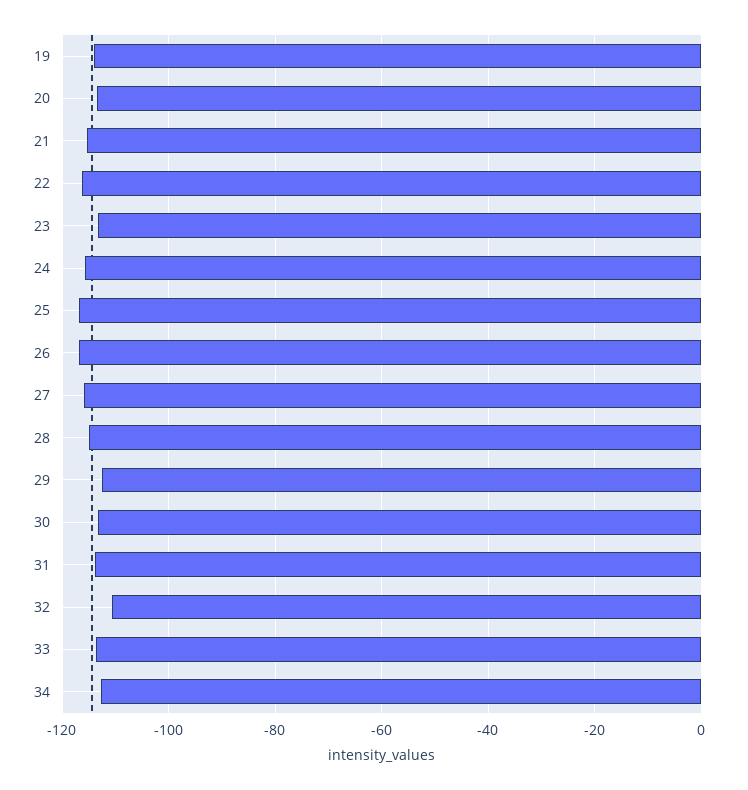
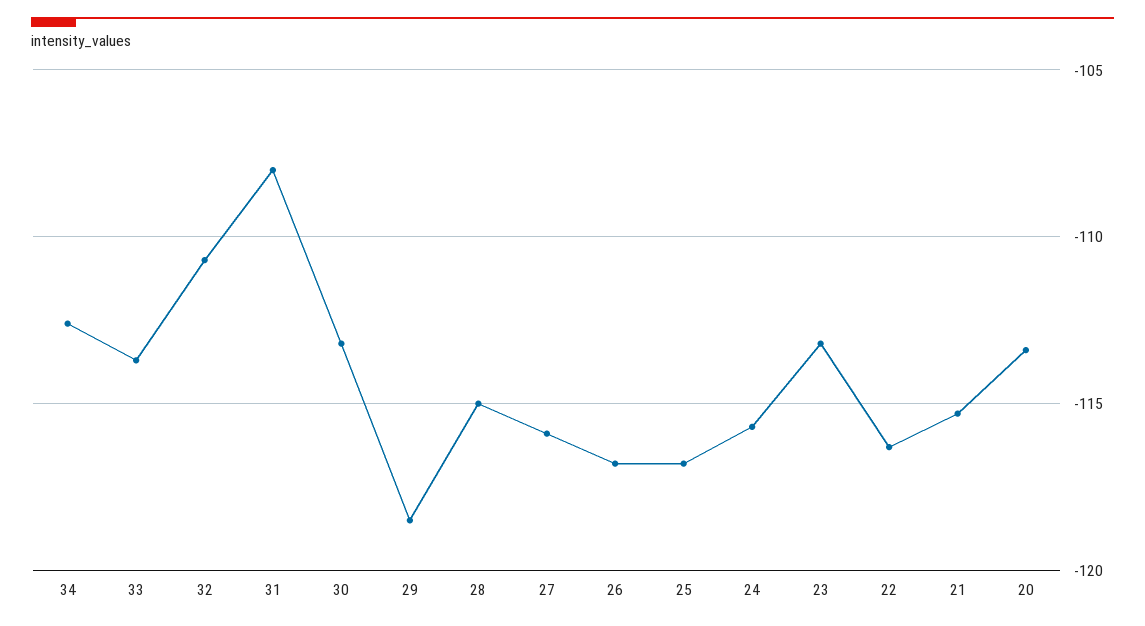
19: -114 -> none
29: -112 -> -118.5
31: -114 -> -108

